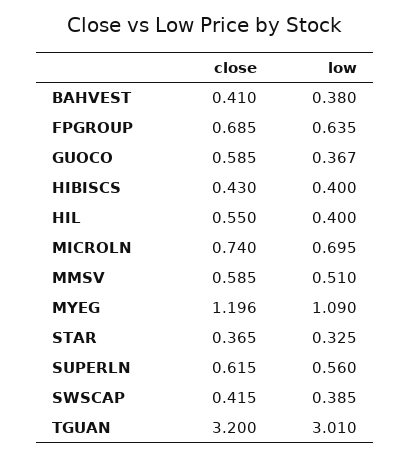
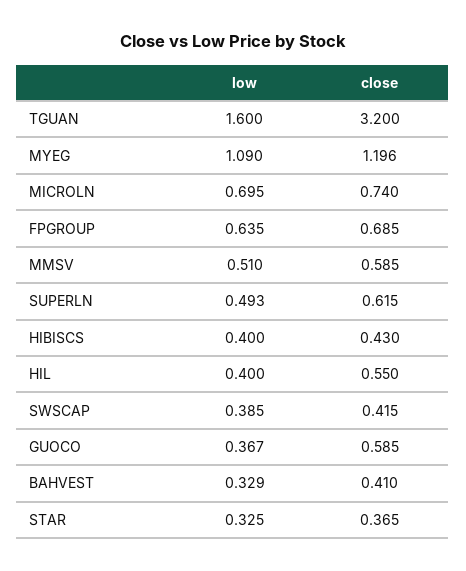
low, BAHVEST: 0.38 -> 0.329
low, SUPERLN: 0.56 -> 0.493
low, TGUAN: 3.01 -> 1.6

